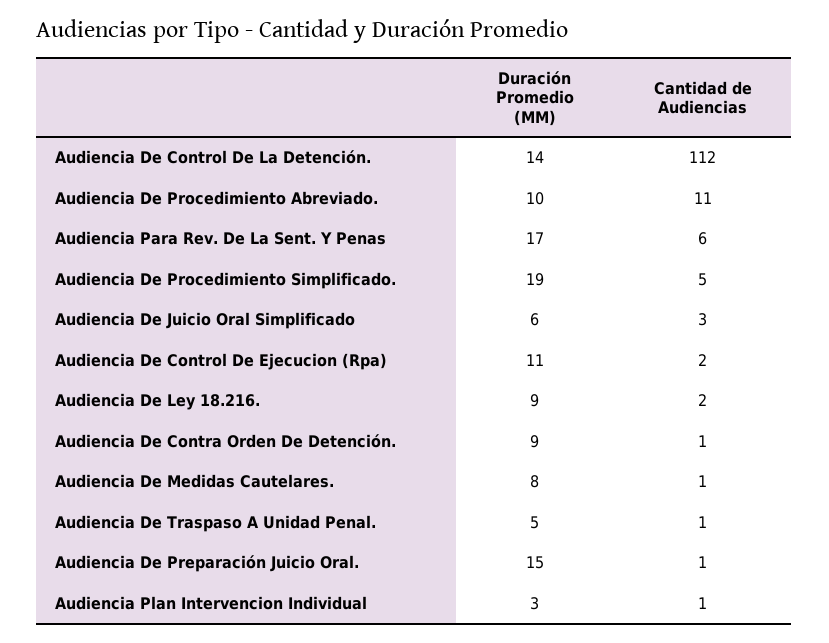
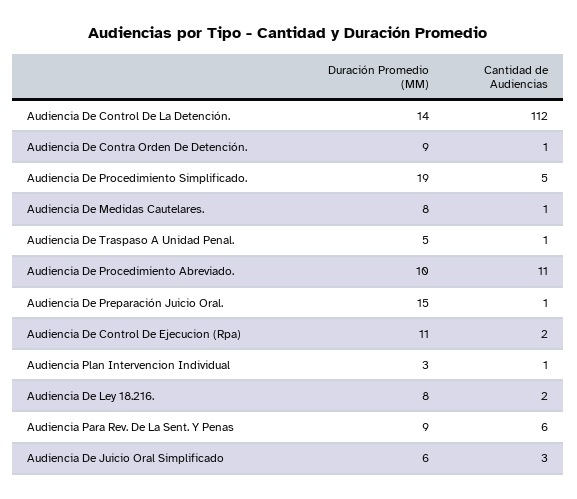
Duración Promedio (MM), Audiencia Para Rev. De La Sent. Y Penas: 17 -> 9
Duración Promedio (MM), Audiencia De Ley 18.216.: 9 -> 8

